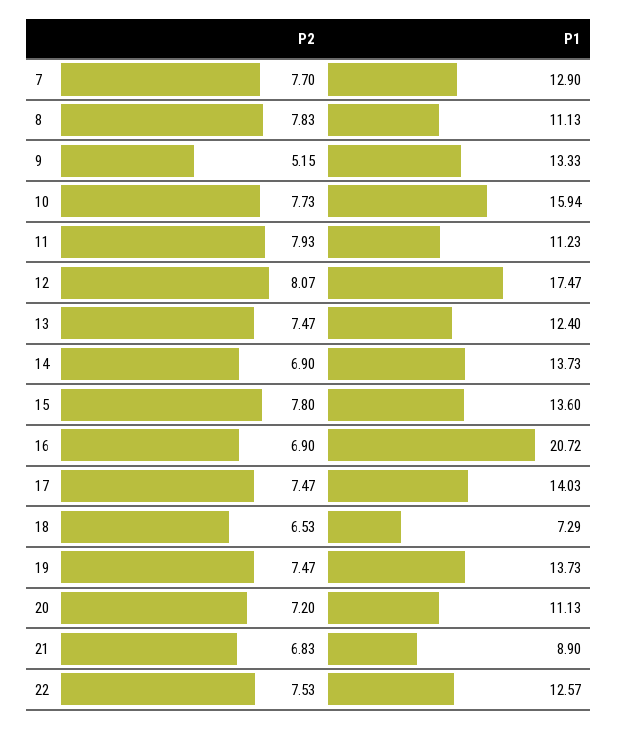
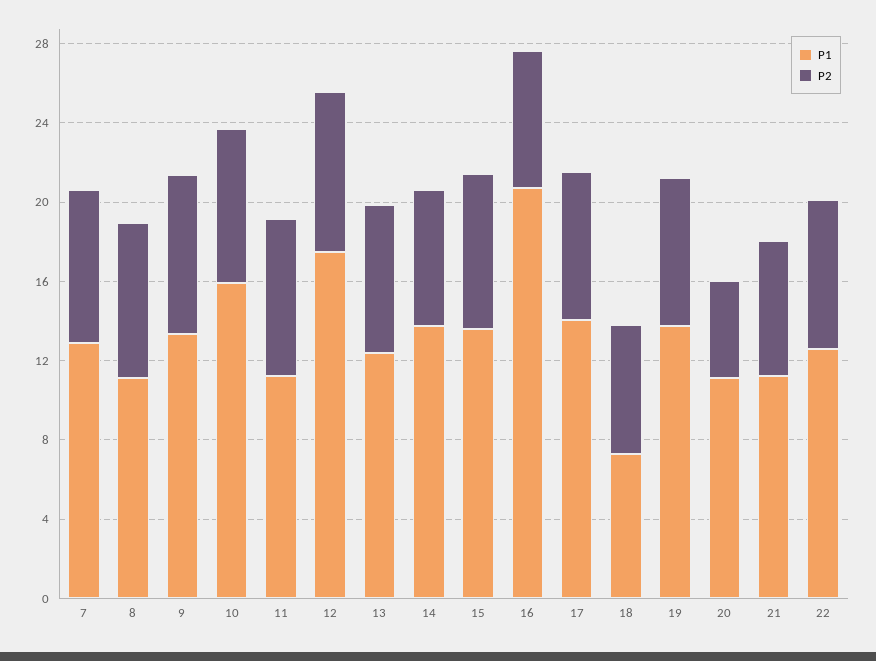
P2, 9: 5.15 -> 8
P2, 20: 7.2 -> 5
P1, 21: 8.9 -> 11

